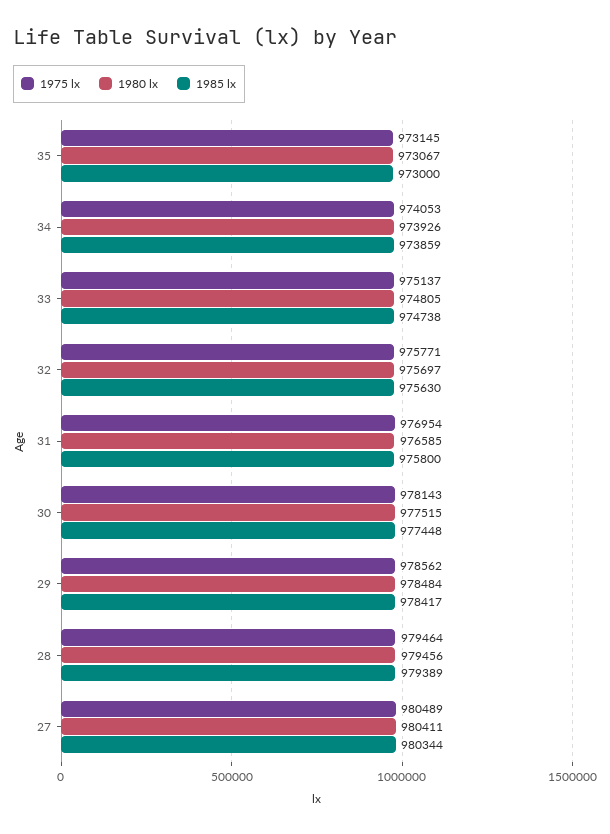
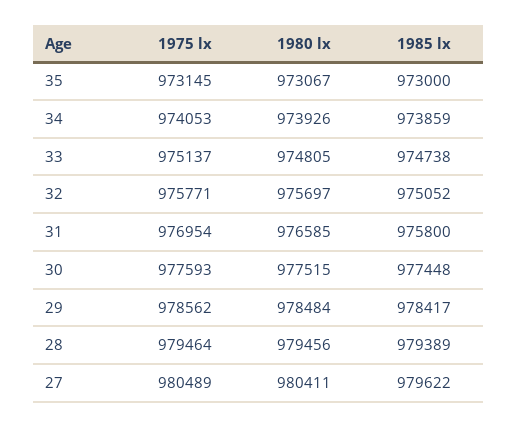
1985 lx, 32: 975630 -> 975052
1975 lx, 30: 978143 -> 977593
1985 lx, 27: 980344 -> 979622

